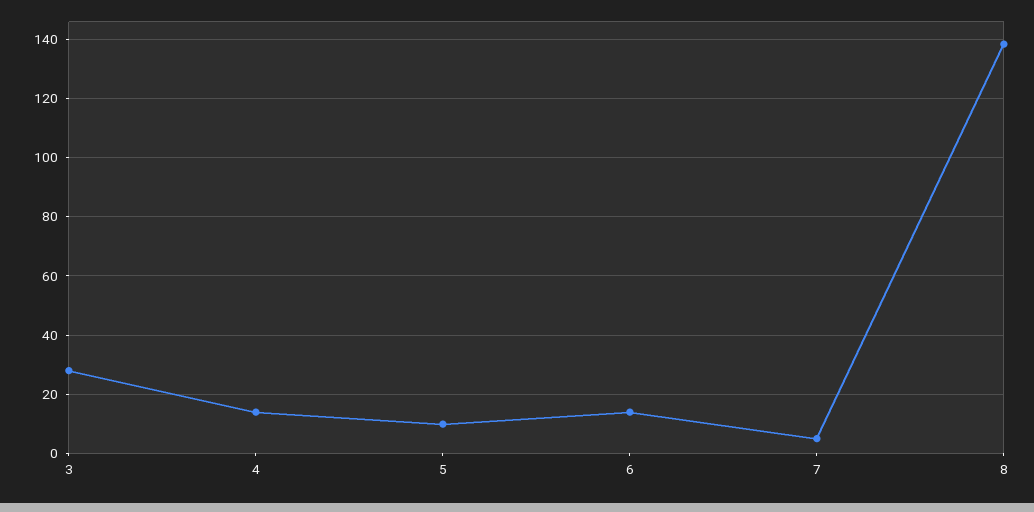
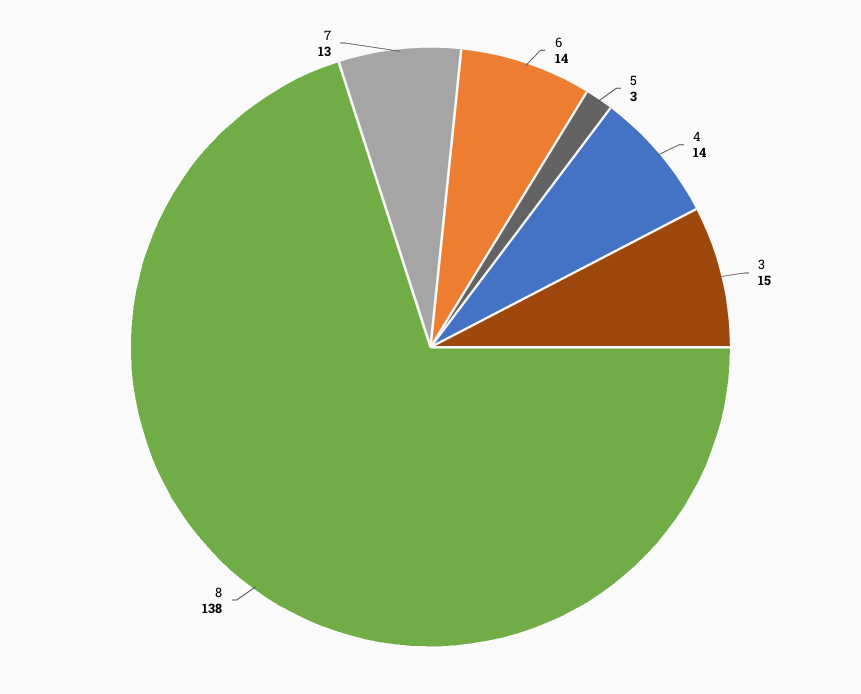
3: 27.5 -> 15
5: 10 -> 3
7: 5 -> 13

